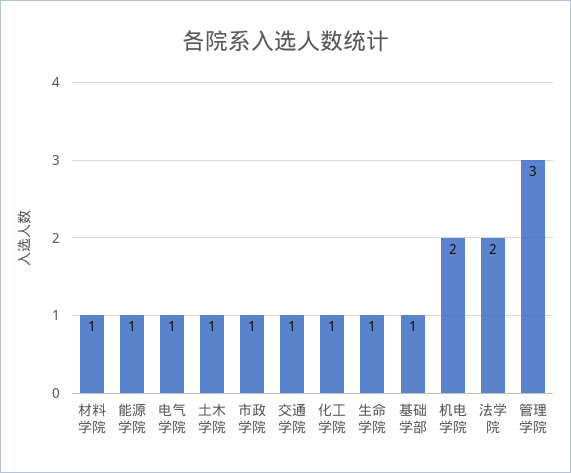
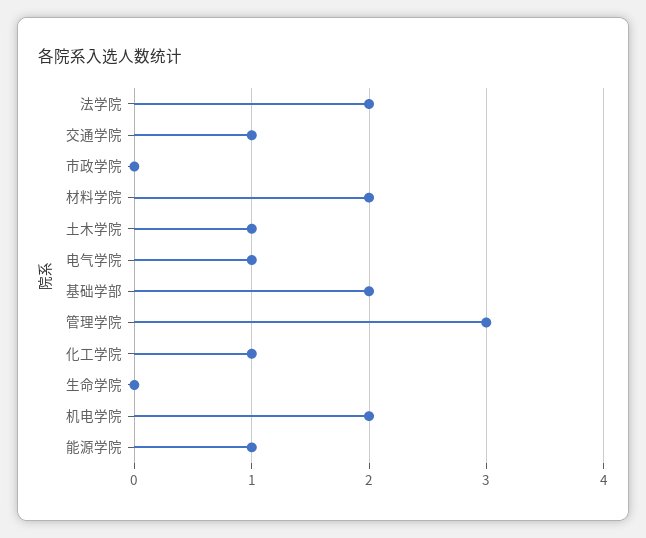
材料学院: 1 -> 2
市政学院: 1 -> 0
生命学院: 1 -> 0
基础学部: 1 -> 2

